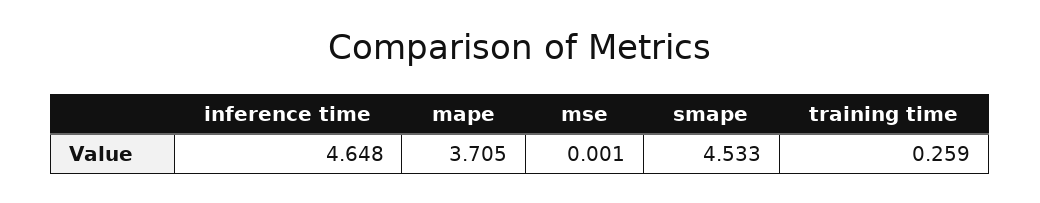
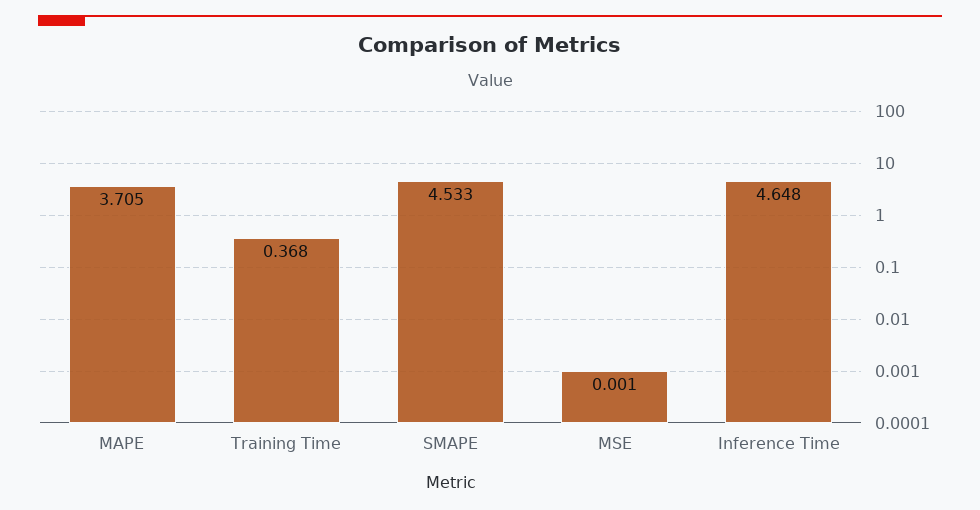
training time: 0.259 -> 0.368

